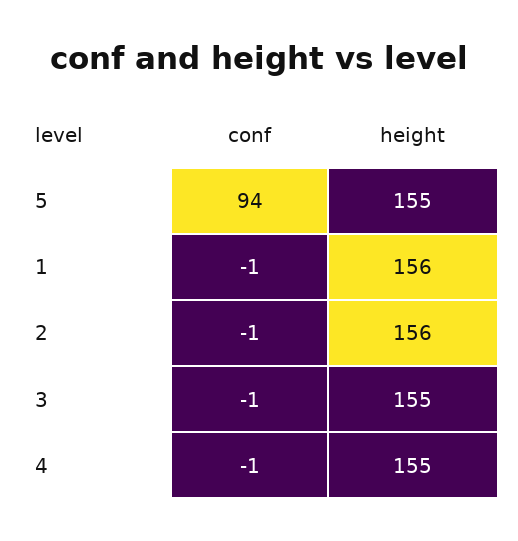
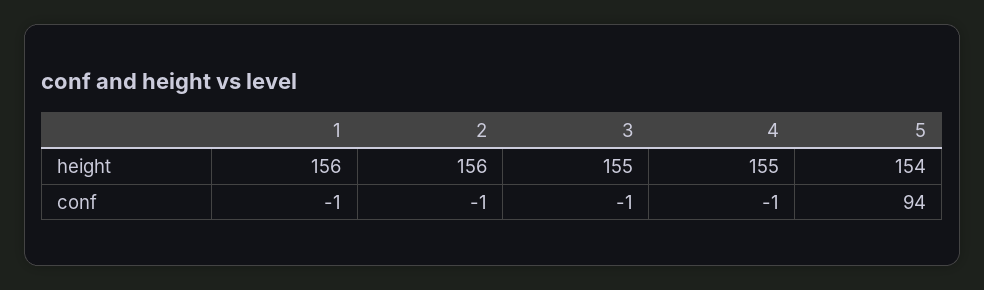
height, 5: 155 -> 154

